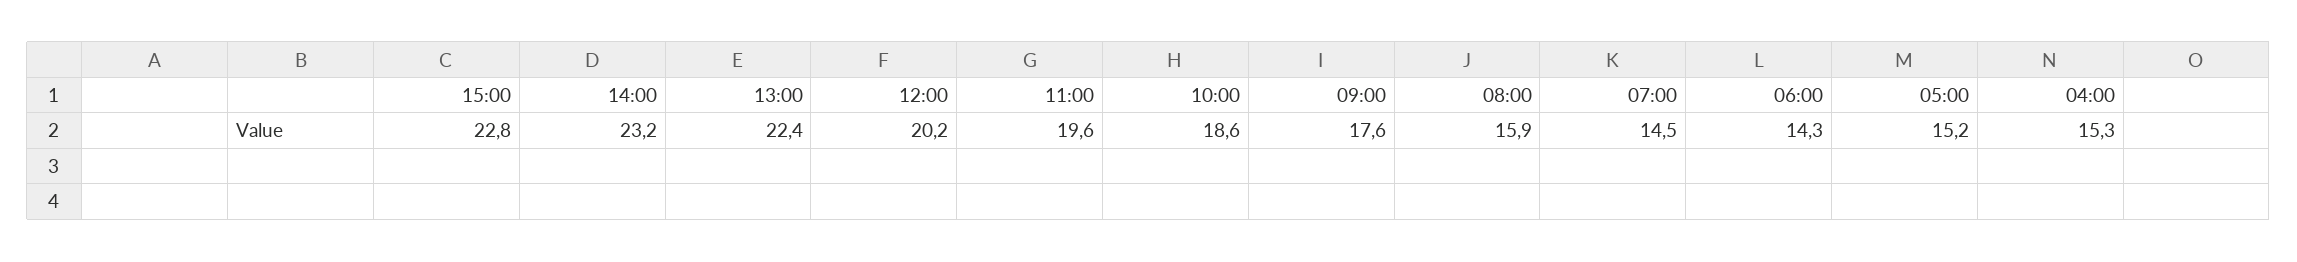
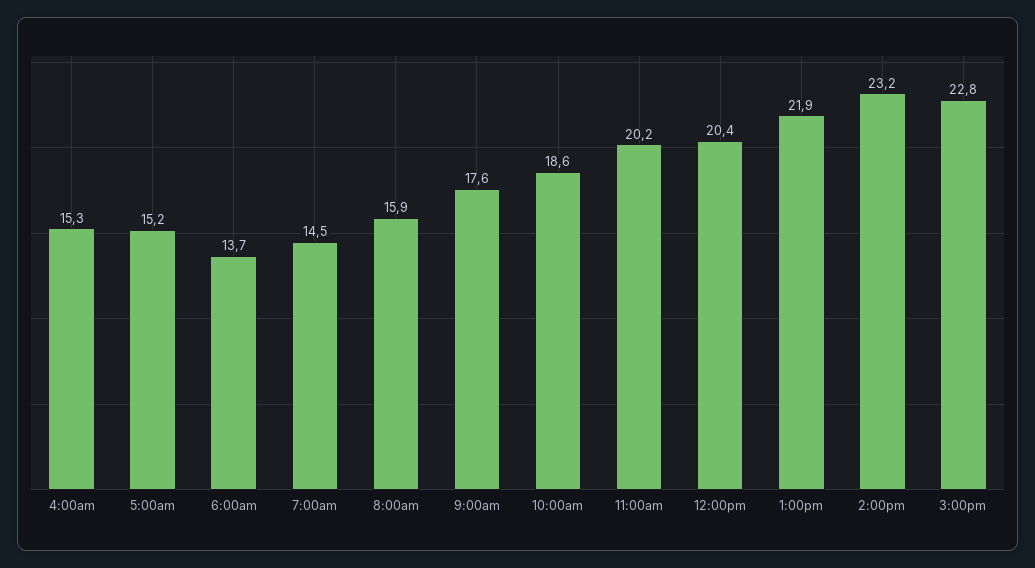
13:00: 22.4 -> 21.9
12:00: 20.2 -> 20.4
11:00: 19.6 -> 20.2
06:00: 14.3 -> 13.7

